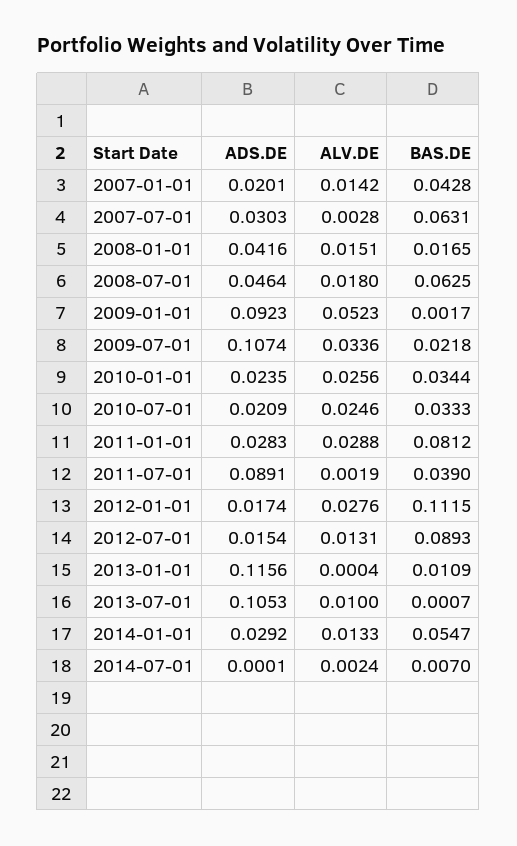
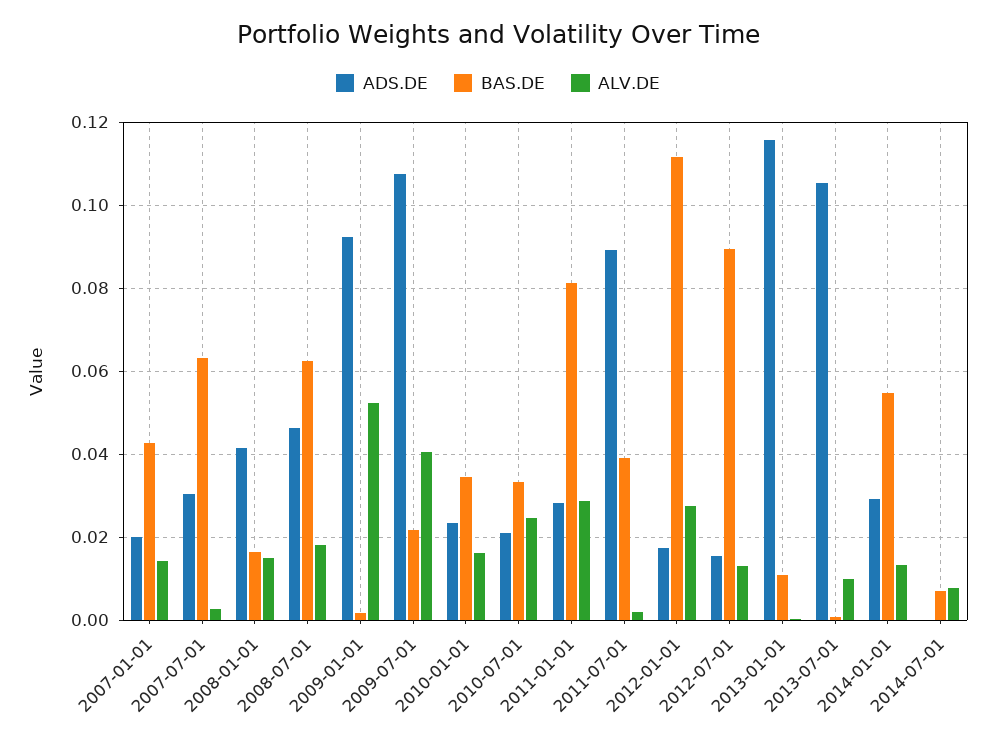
ALV.DE, 2009-07-01: 0.0336 -> 0.04
ALV.DE, 2010-01-01: 0.0256 -> 0.016
ALV.DE, 2014-07-01: 0.0024 -> 0.008

